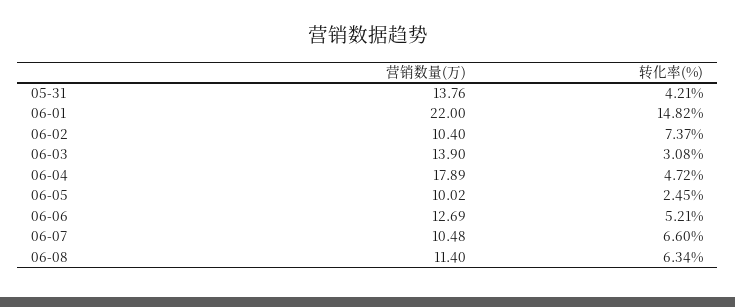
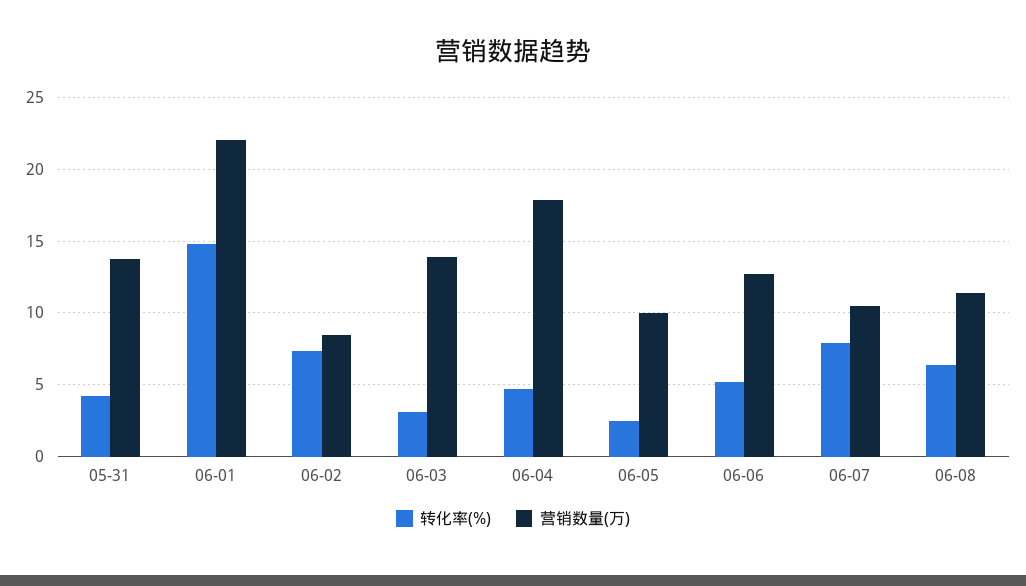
营销数量(万), 06-02: 10.4 -> 8.5
转化率(%), 06-07: 6.6 -> 8

